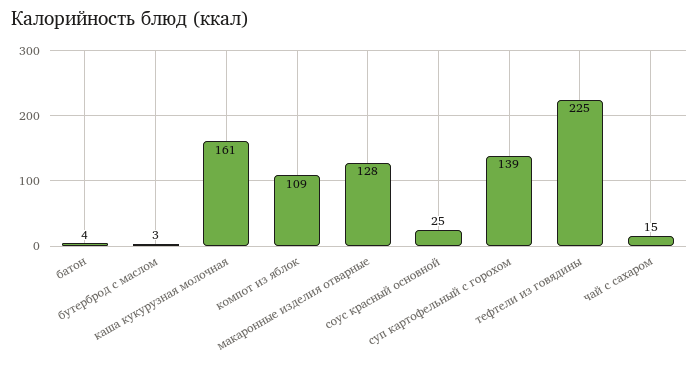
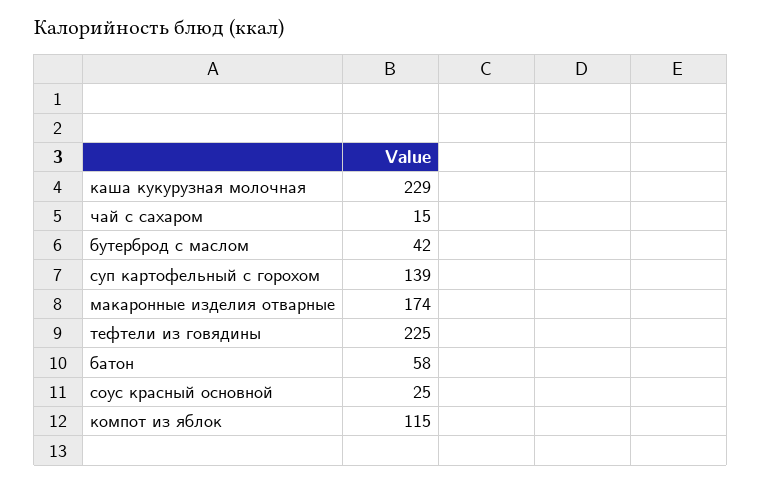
батон: 4 -> 58
бутерброд с маслом: 3 -> 42
каша кукурузная молочная: 161 -> 229
компот из яблок: 109 -> 115
макаронные изделия отварные: 128 -> 174

